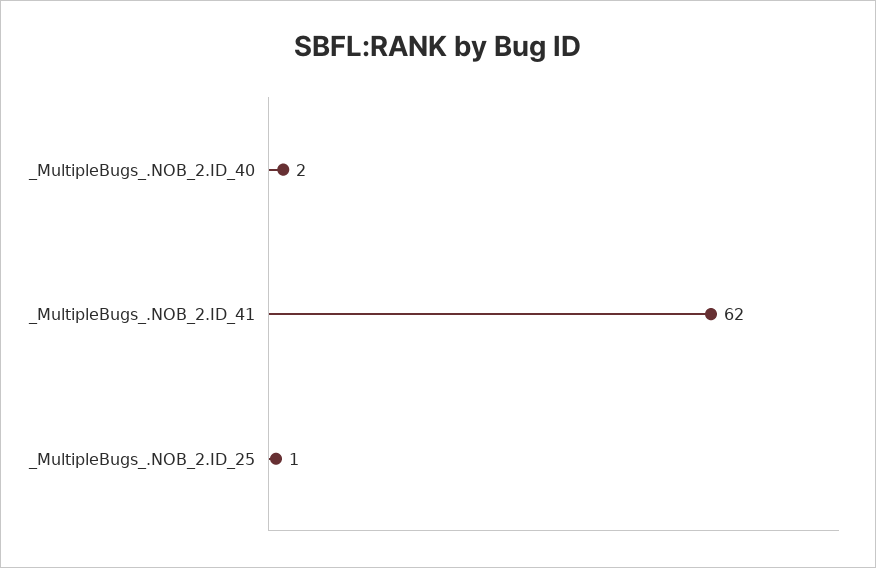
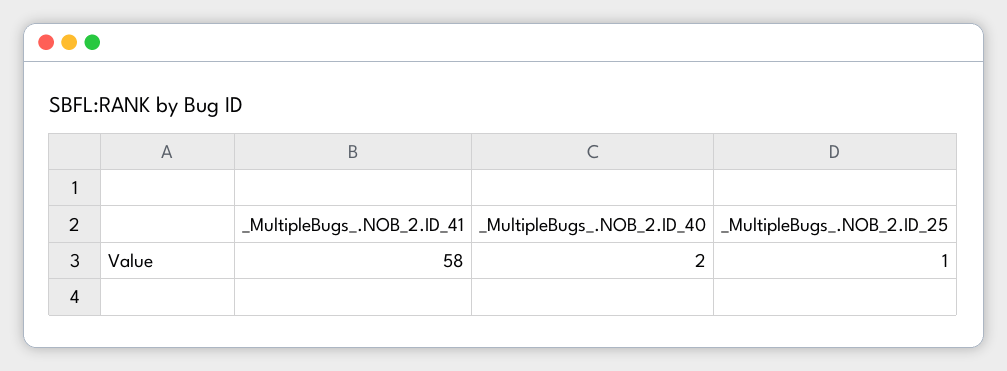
_MultipleBugs_.NOB_2.ID_41: 62 -> 58

